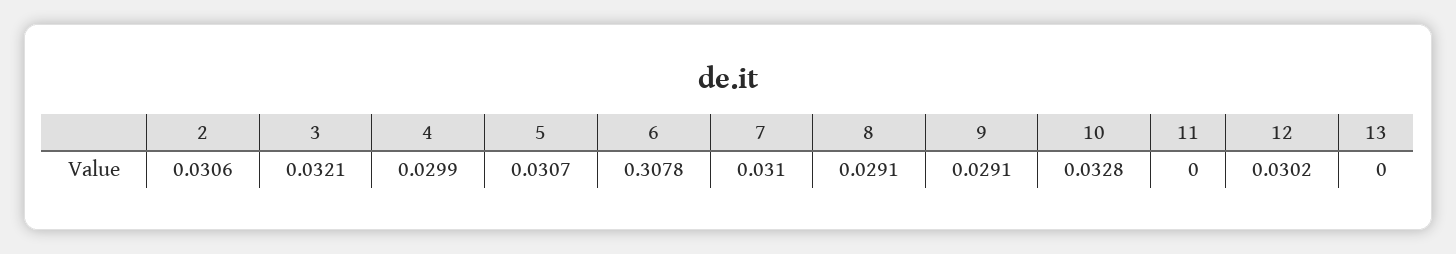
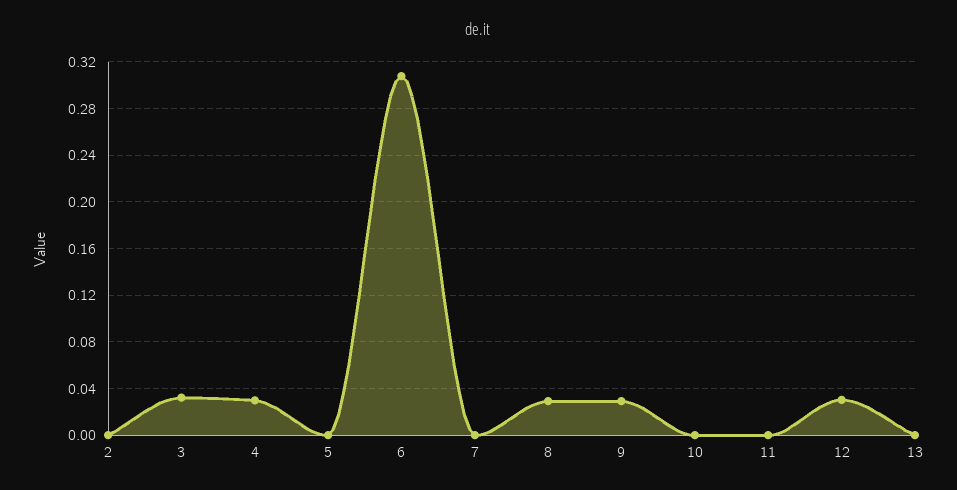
2: 0.0306 -> 0
5: 0.0307 -> 0
7: 0.031 -> 0
10: 0.0328 -> 0

